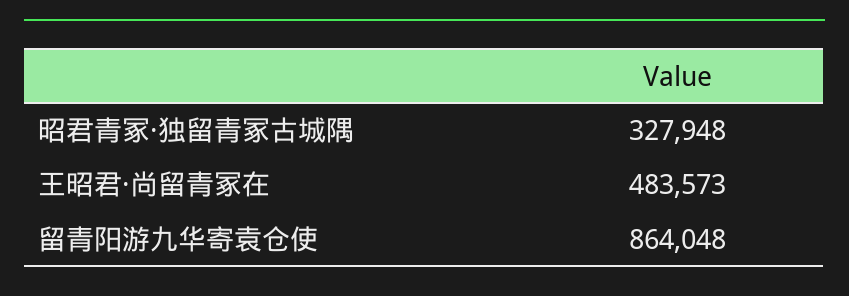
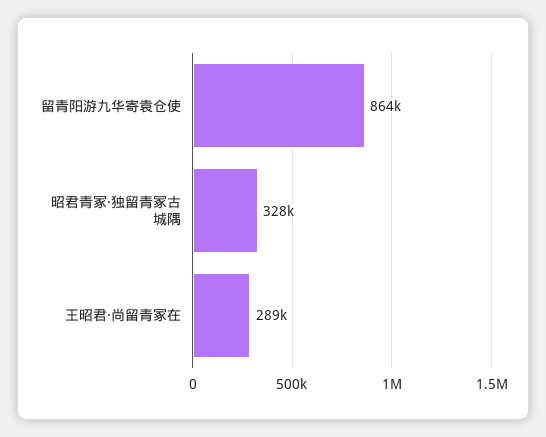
王昭君·尚留青冢在: 483573 -> 289000

